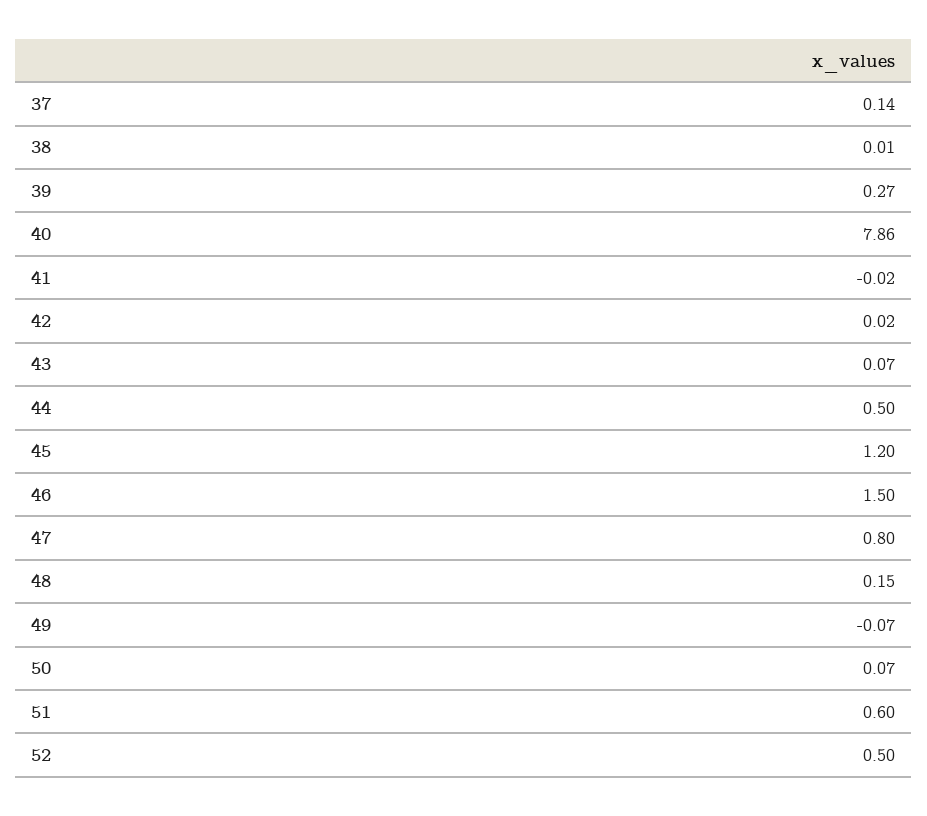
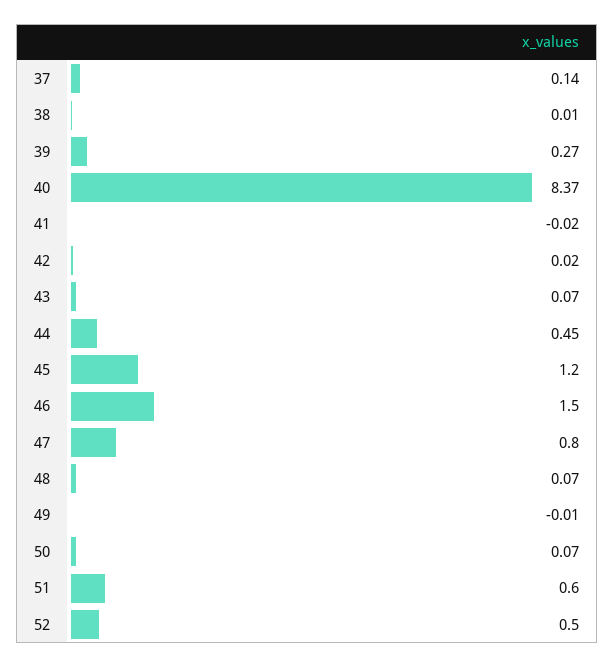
40: 7.86 -> 8.37
44: 0.5 -> 0.45
48: 0.15 -> 0.07
49: -0.07 -> -0.01

